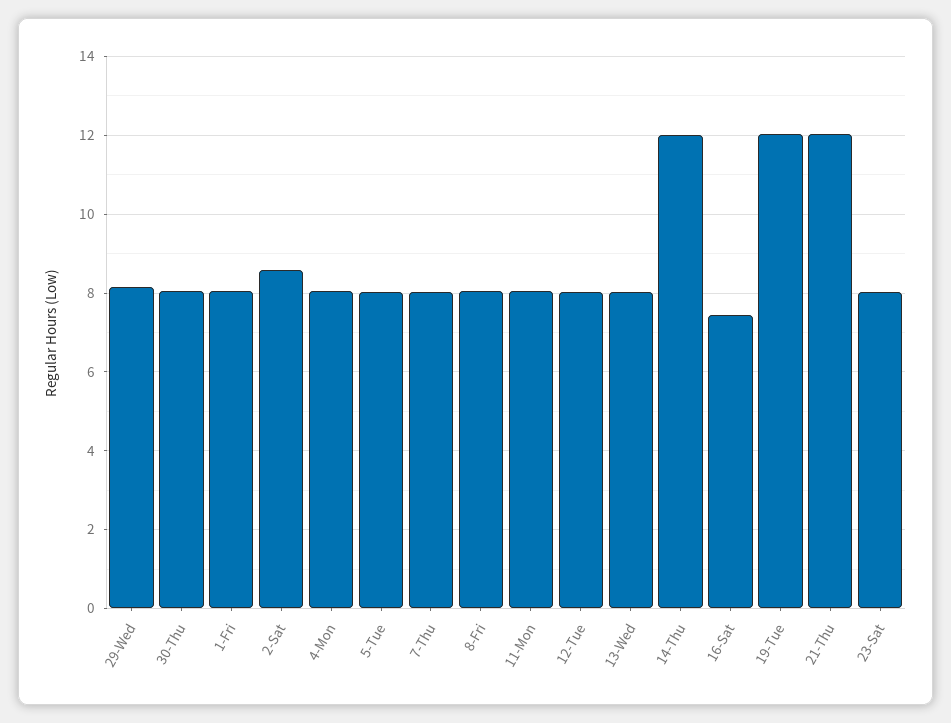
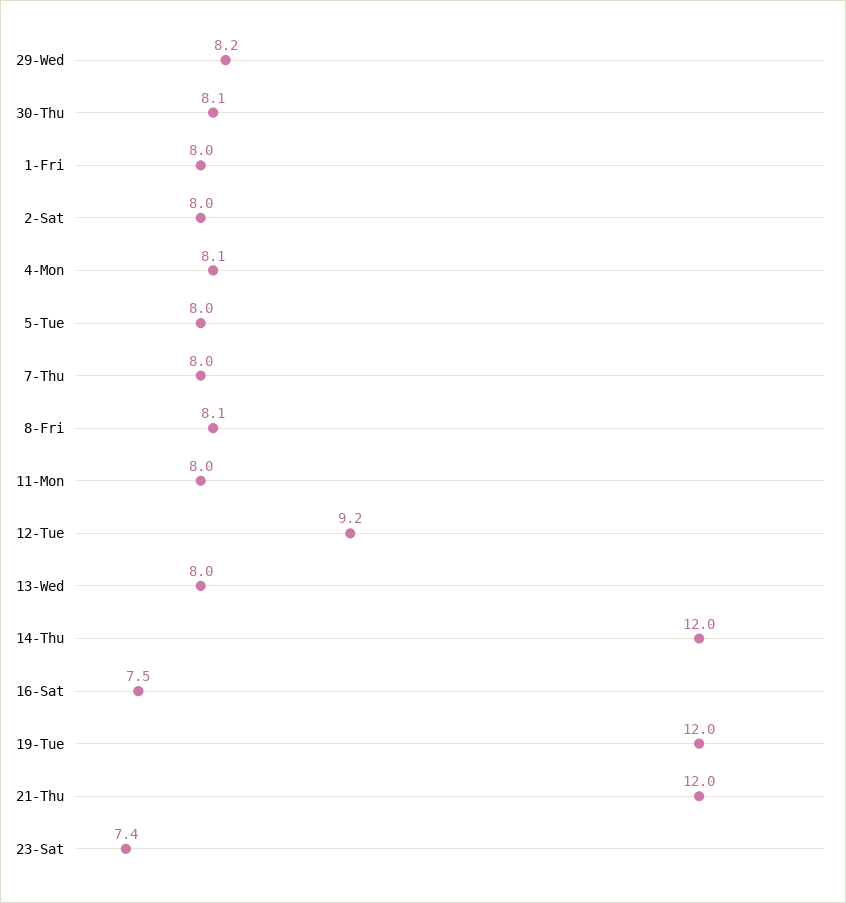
2-Sat: 8.6 -> 8
12-Tue: 8 -> 9.2
23-Sat: 8 -> 7.4

